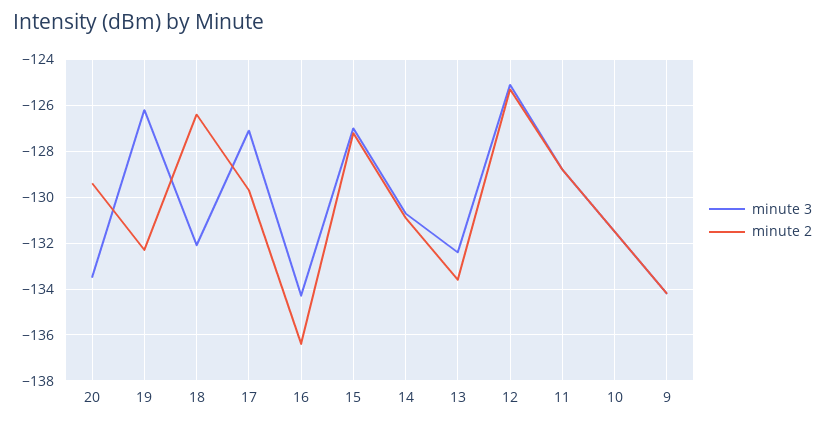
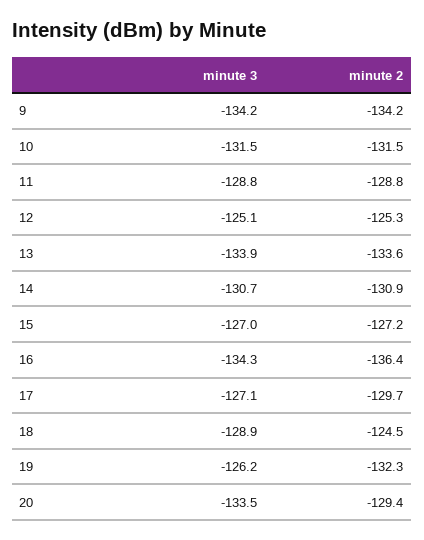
minute 3, 18: -132 -> -128.9
minute 2, 18: -126.5 -> -124.5
minute 3, 13: -132.5 -> -133.9

